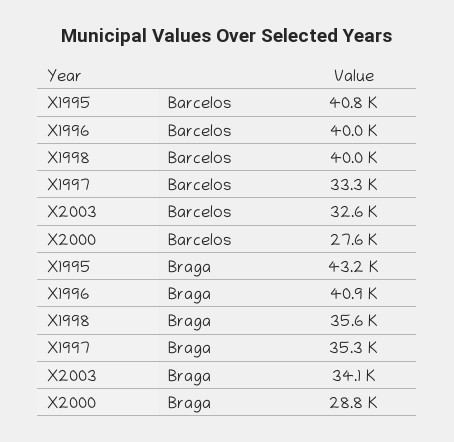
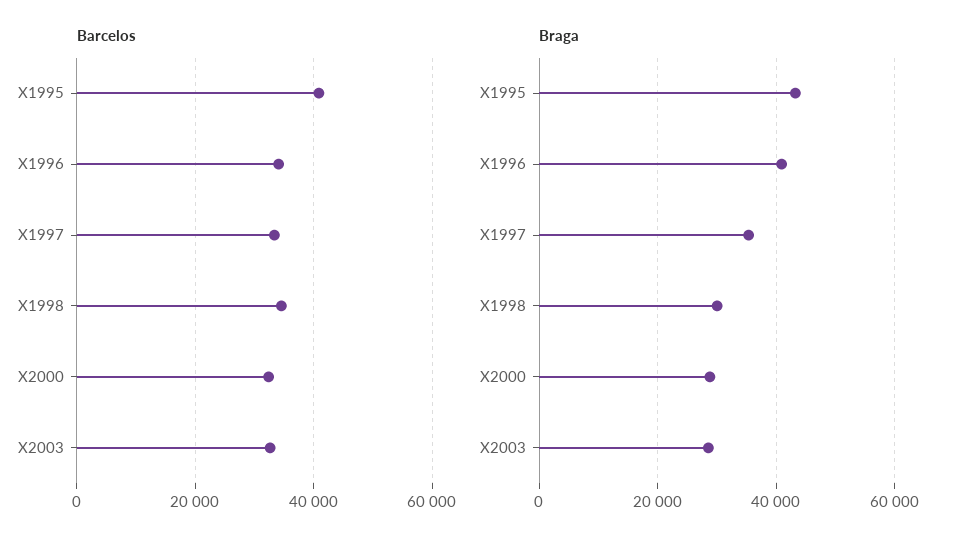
Barcelos, X1996: 40000 -> 34000
Barcelos, X1998: 40000 -> 34000
Barcelos, X2000: 27600 -> 32000
Braga, X1998: 35600 -> 30000
Braga, X2003: 34100 -> 28000

